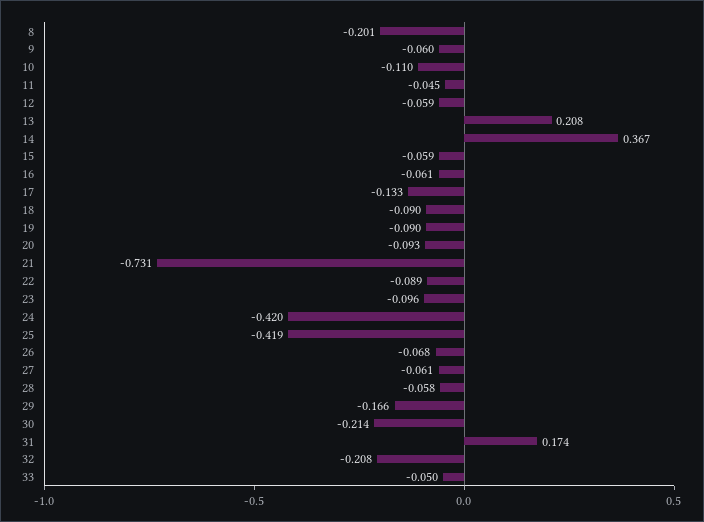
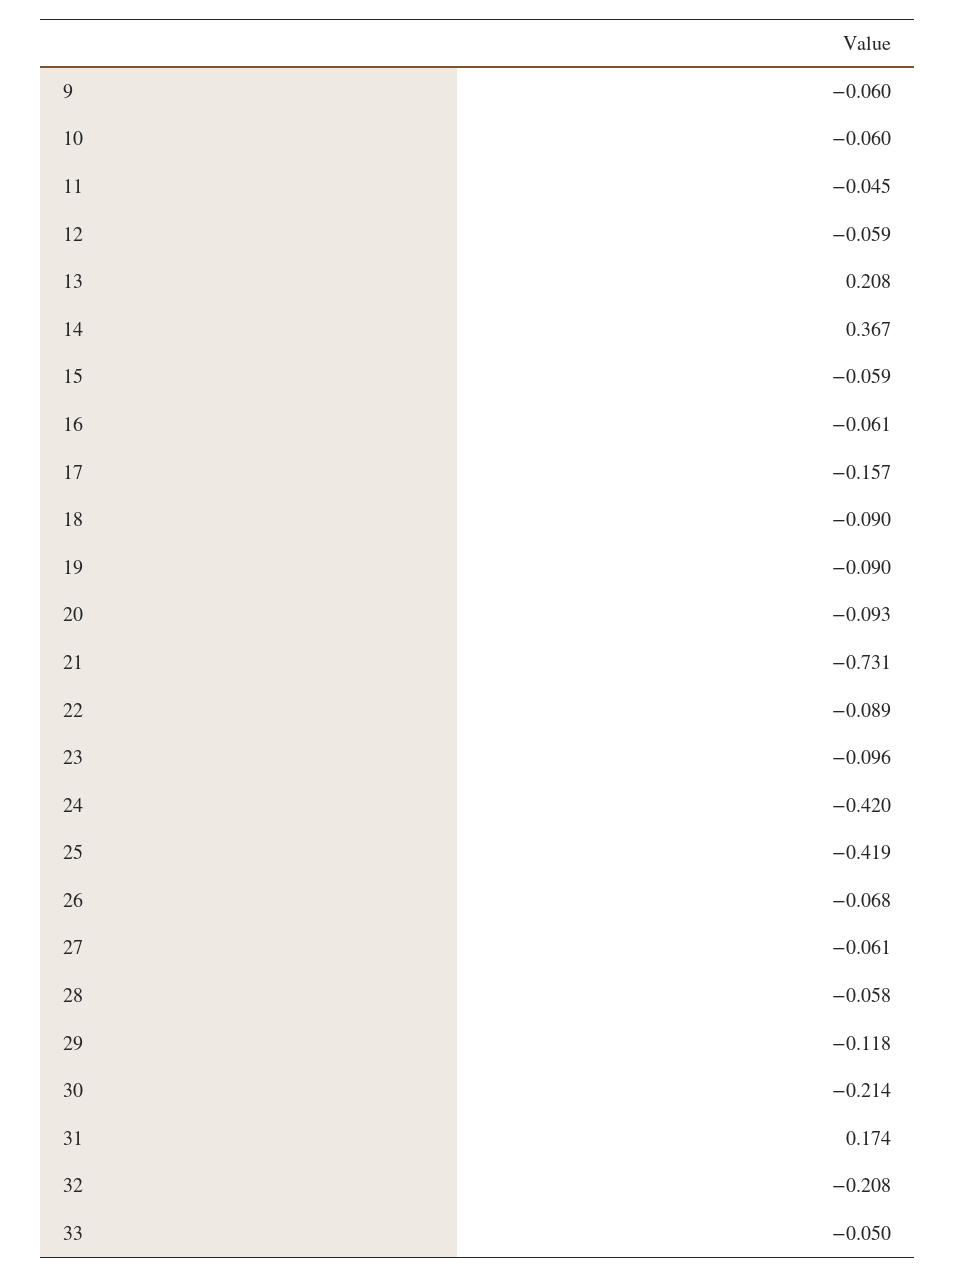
8: -0.201 -> none
10: -0.11 -> -0.06
17: -0.133 -> -0.157
29: -0.166 -> -0.118

